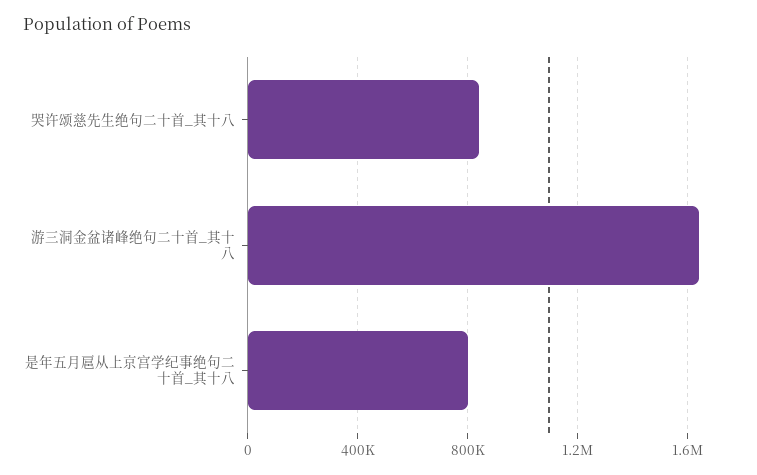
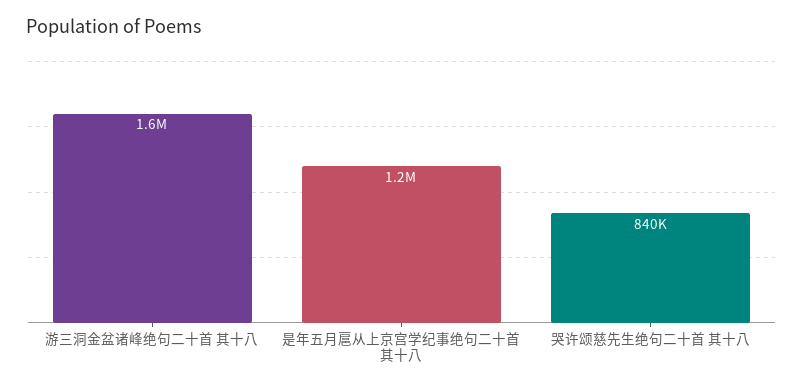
是年五月扈从上京宫学纪事绝句二十首_其十八: 800000 -> 1200000

